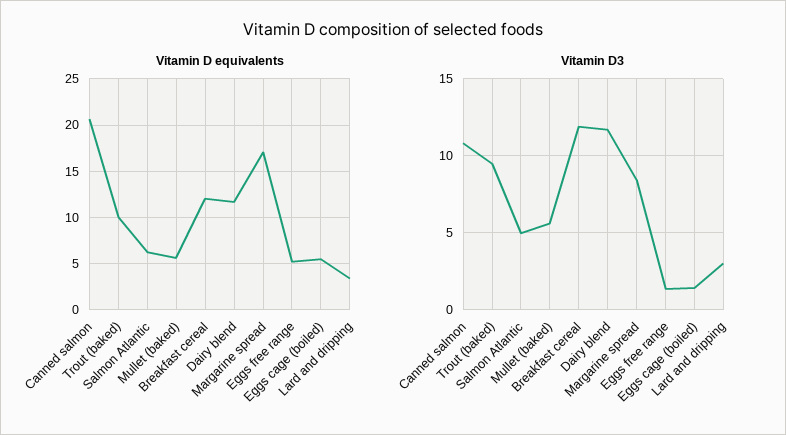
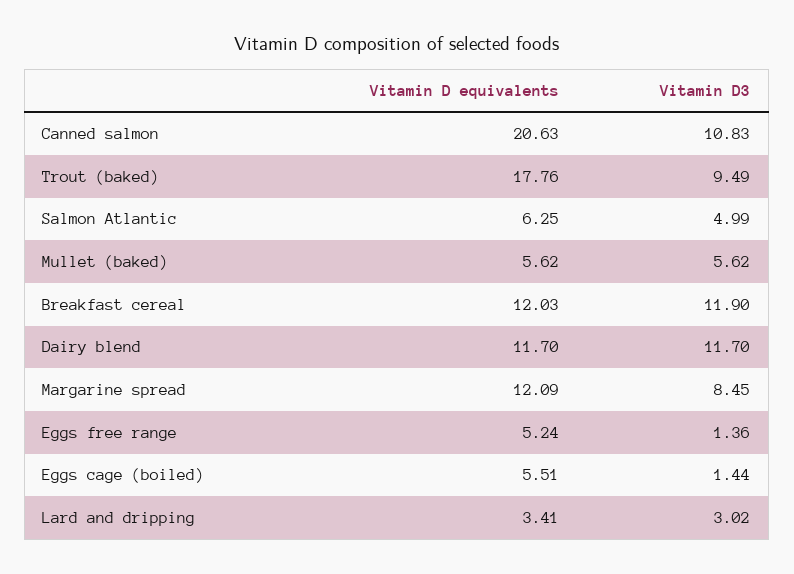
Vitamin D equivalents, Trout (baked): 10 -> 17.76
Vitamin D equivalents, Margarine spread: 17 -> 12.09

